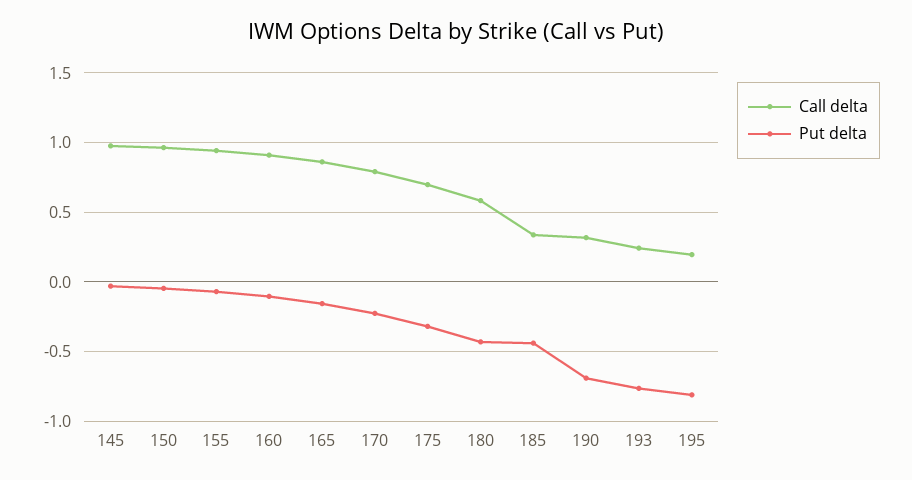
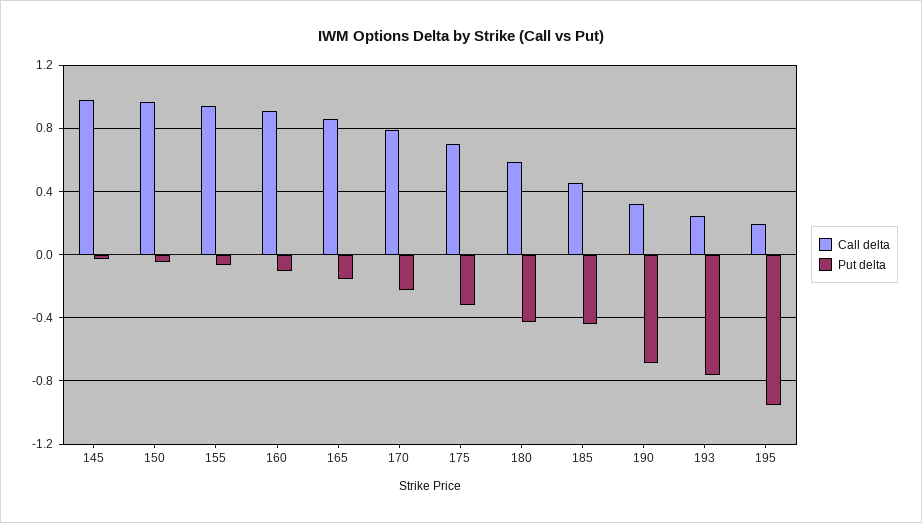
Call delta, 185: 0.35 -> 0.45
Put delta, 195: -0.8 -> -0.95

